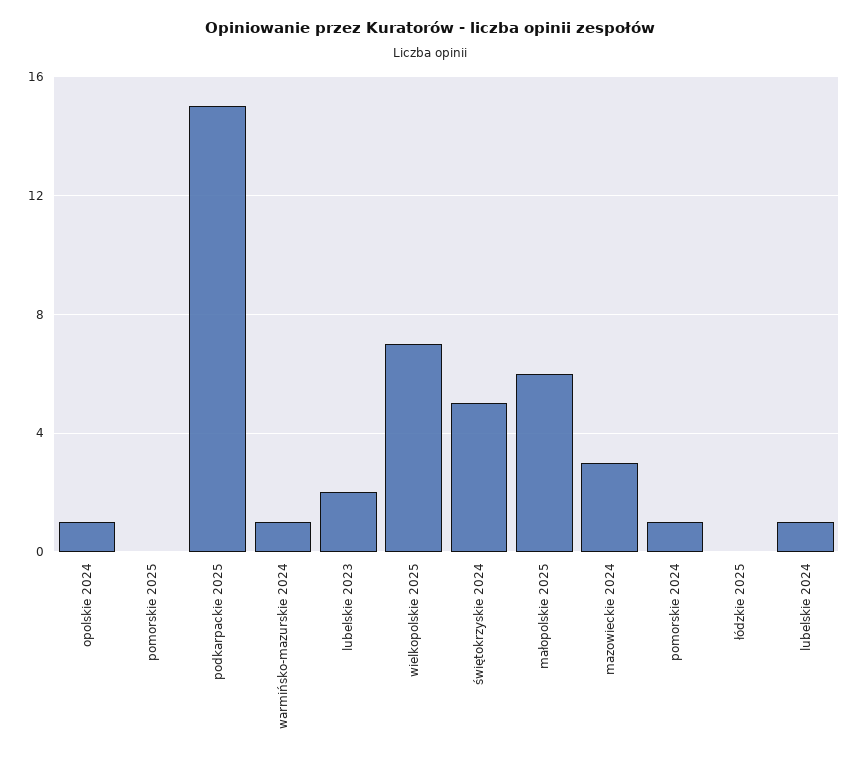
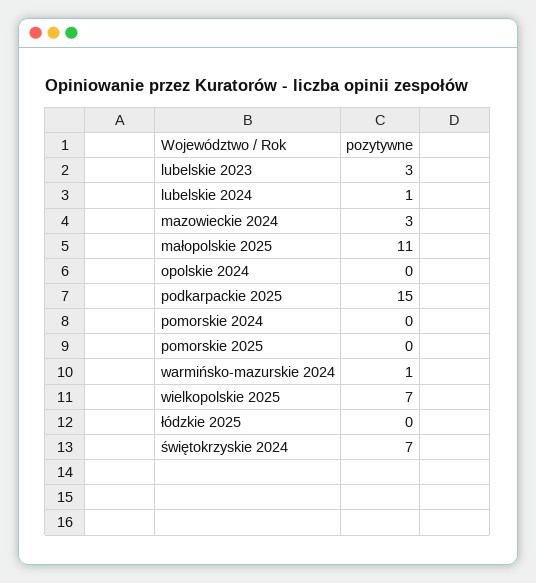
opolskie 2024: 1 -> 0
lubelskie 2023: 2 -> 3
świętokrzyskie 2024: 5 -> 7
małopolskie 2025: 6 -> 11
pomorskie 2024: 1 -> 0

